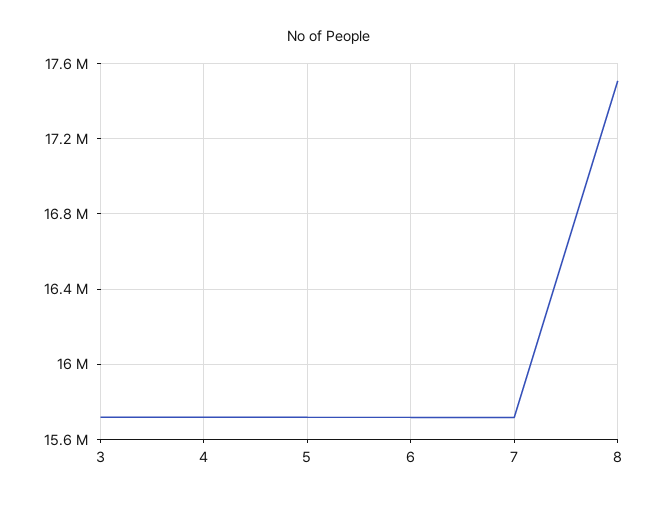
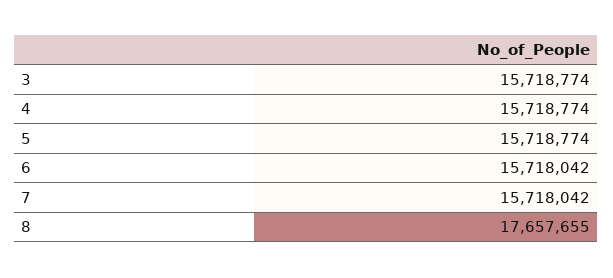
8: 17500000 -> 17657655

